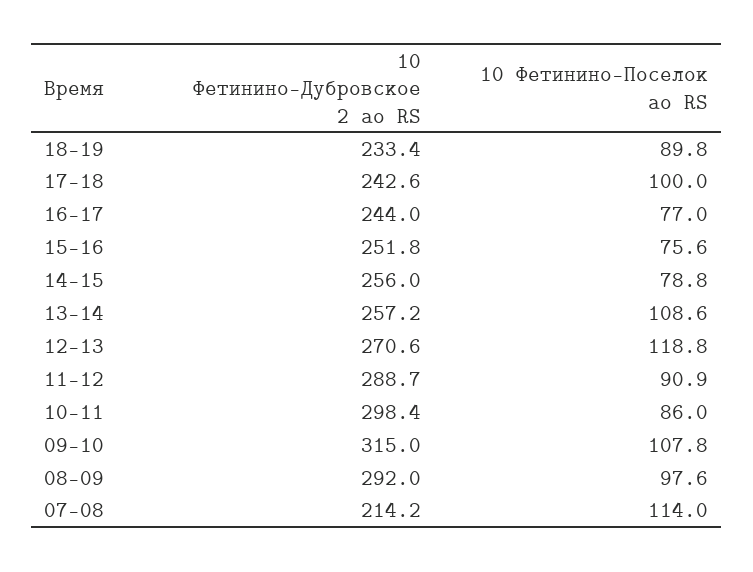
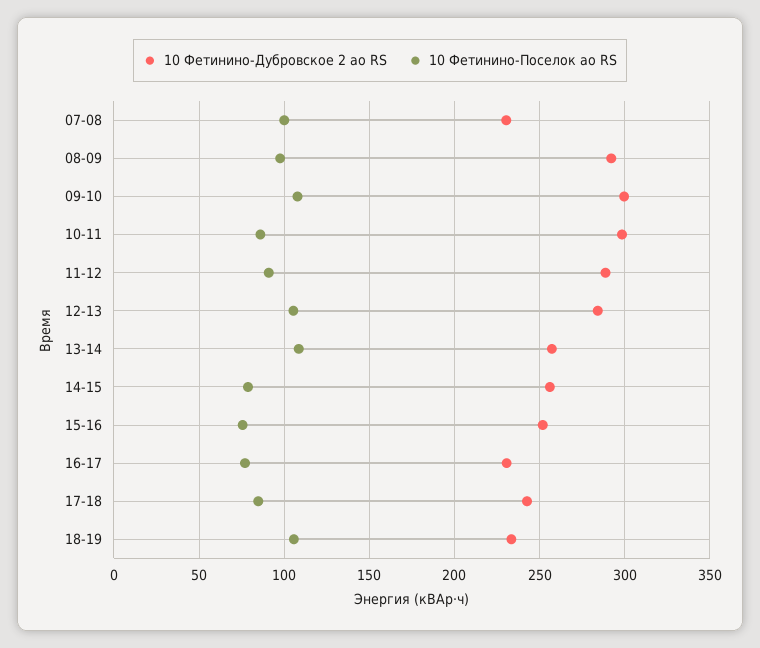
10 Фетинино-Поселок ао RS, 18-19: 89.8 -> 105
10 Фетинино-Поселок ао RS, 17-18: 100 -> 85
10 Фетинино-Дубровское 2 ао RS, 16-17: 244 -> 230
10 Фетинино-Дубровское 2 ао RS, 12-13: 270.6 -> 285
10 Фетинино-Поселок ао RS, 12-13: 118.8 -> 105
10 Фетинино-Дубровское 2 ао RS, 09-10: 315 -> 300
10 Фетинино-Дубровское 2 ао RS, 07-08: 214.2 -> 230
10 Фетинино-Поселок ао RS, 07-08: 114 -> 100

